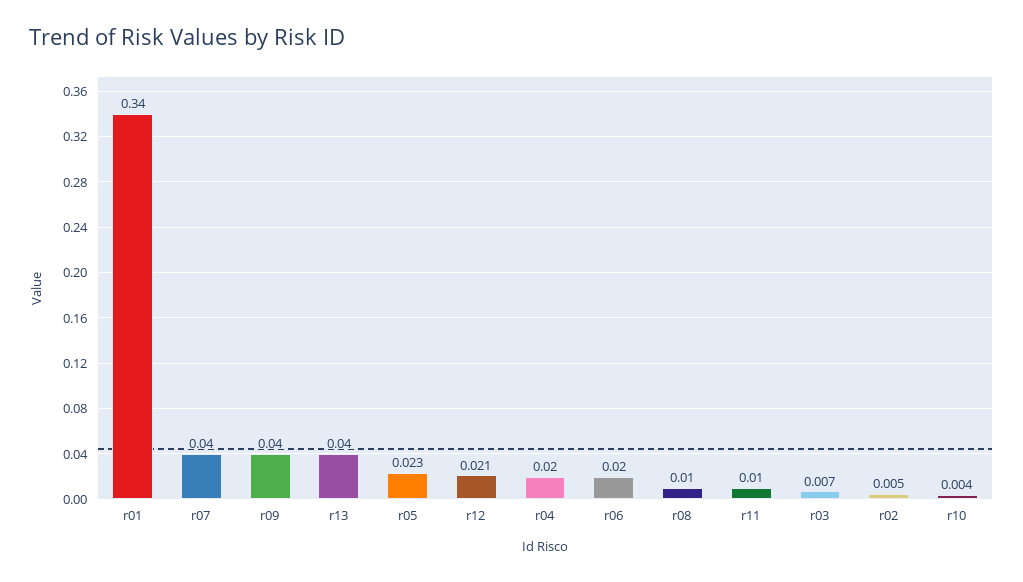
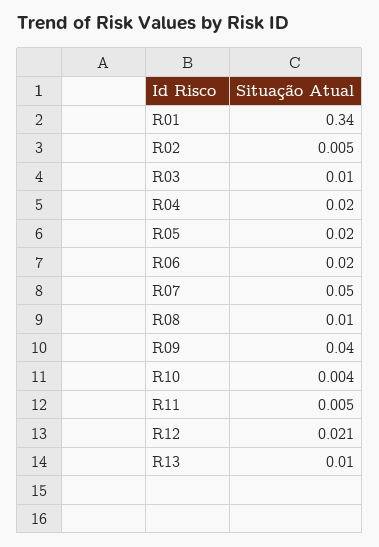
r07: 0.04 -> 0.05
r13: 0.04 -> 0.01
r05: 0.023 -> 0.02
r11: 0.01 -> 0.005
r03: 0.007 -> 0.01

